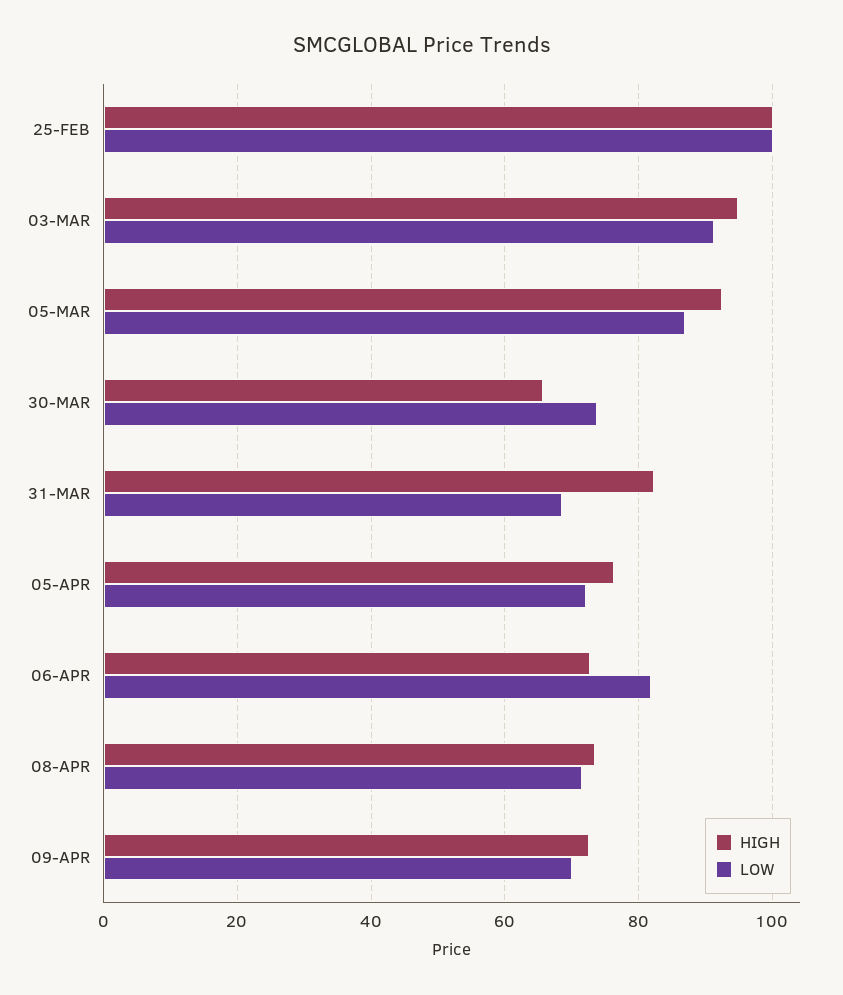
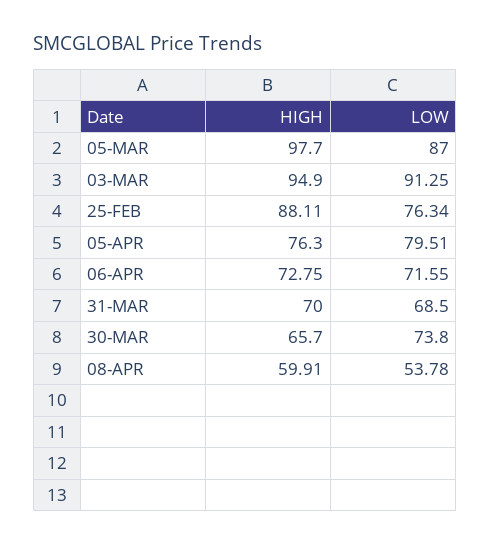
HIGH, 25-FEB: 100 -> 88.11
LOW, 25-FEB: 100 -> 76.34
HIGH, 05-MAR: 92 -> 97.7
HIGH, 31-MAR: 82 -> 70
LOW, 05-APR: 72 -> 79.51
LOW, 06-APR: 82 -> 71.55
HIGH, 08-APR: 74 -> 59.91
LOW, 08-APR: 72 -> 53.78
HIGH, 09-APR: 72 -> none
LOW, 09-APR: 70 -> none

